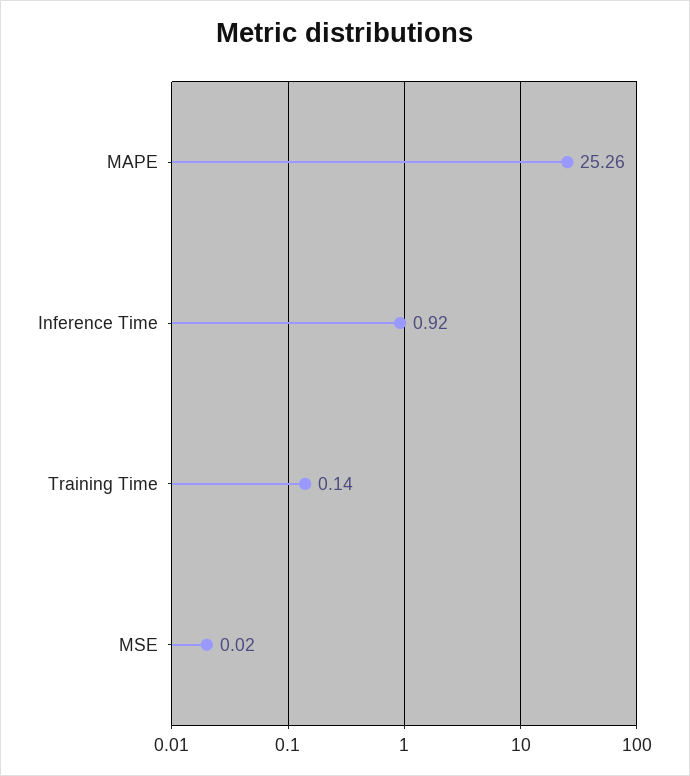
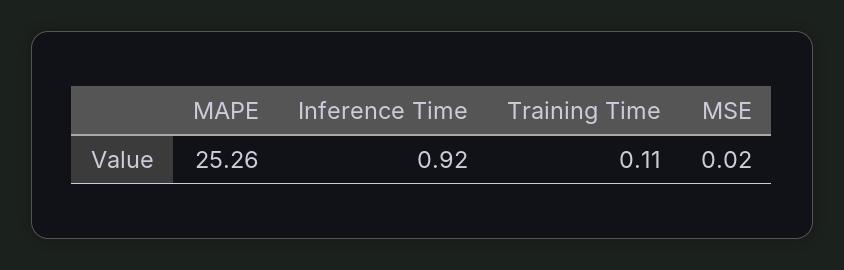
Training Time: 0.14 -> 0.11

